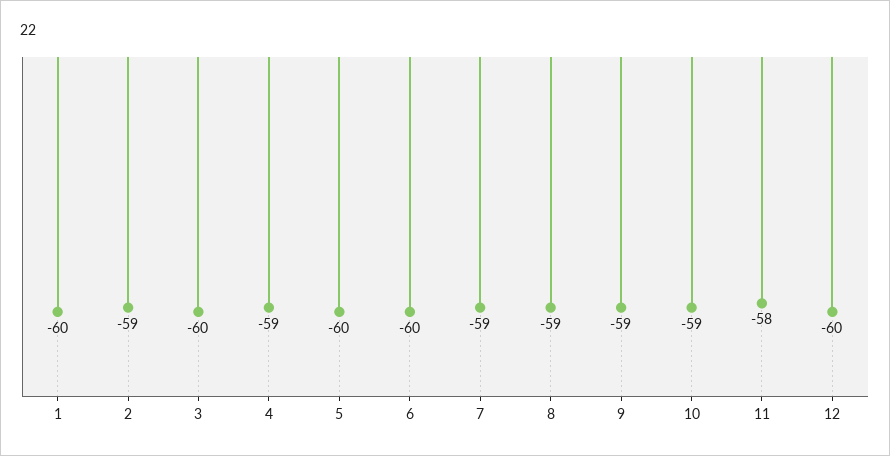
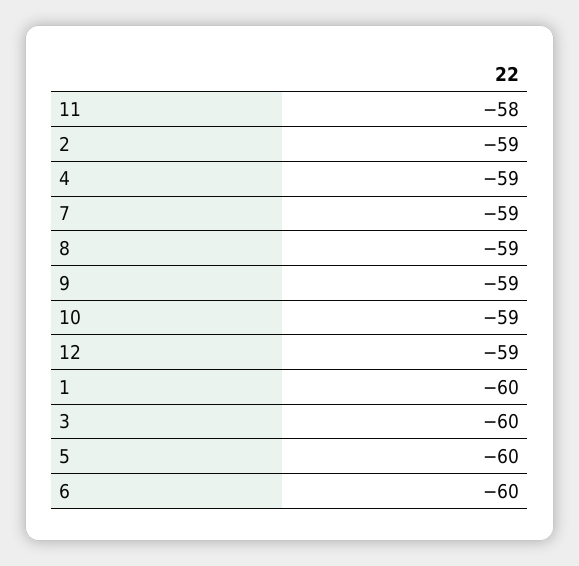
12: -60 -> -59

